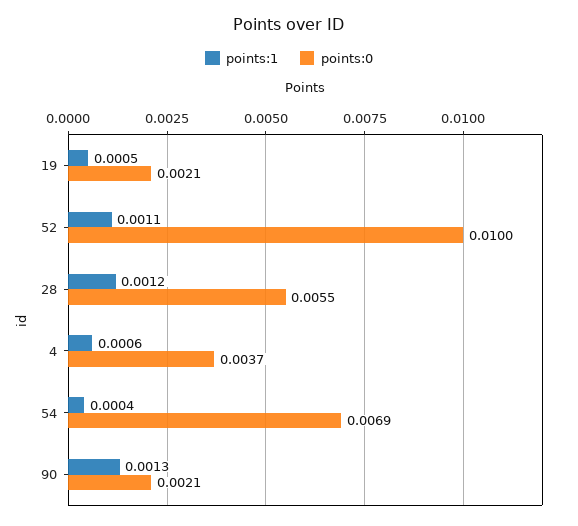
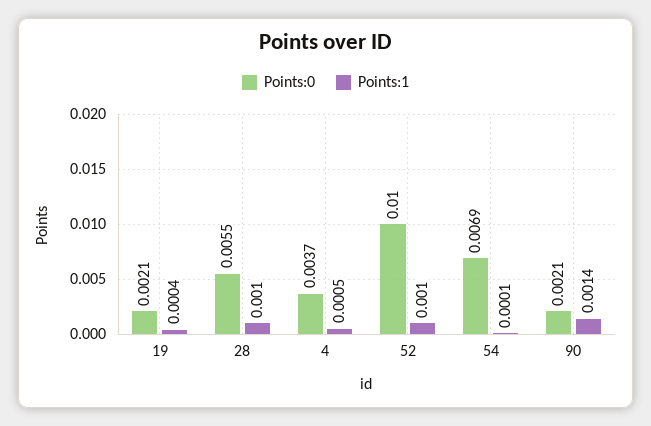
points:1, 19: 0.0005 -> 0.0004
points:1, 52: 0.0011 -> 0.001
points:1, 28: 0.0012 -> 0.001
points:1, 4: 0.0006 -> 0.0005
points:1, 54: 0.0004 -> 0.0001
points:1, 90: 0.0013 -> 0.0014

